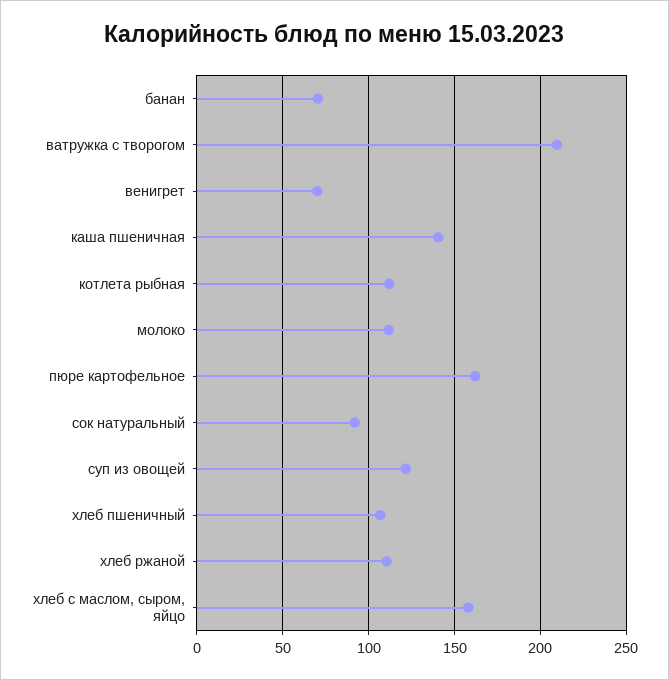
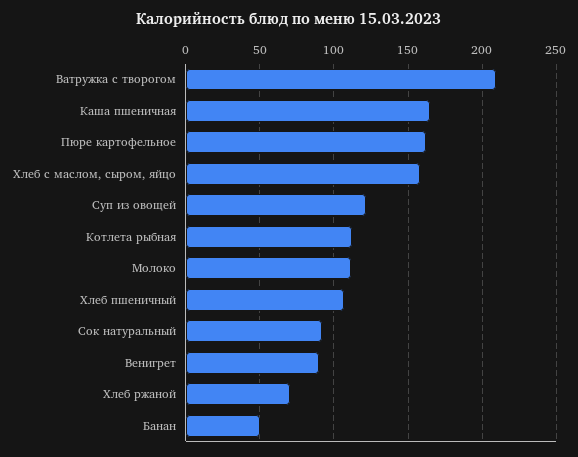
банан: 70 -> 50
венигрет: 70 -> 90
каша пшеничная: 140 -> 165
хлеб ржаной: 110 -> 70

